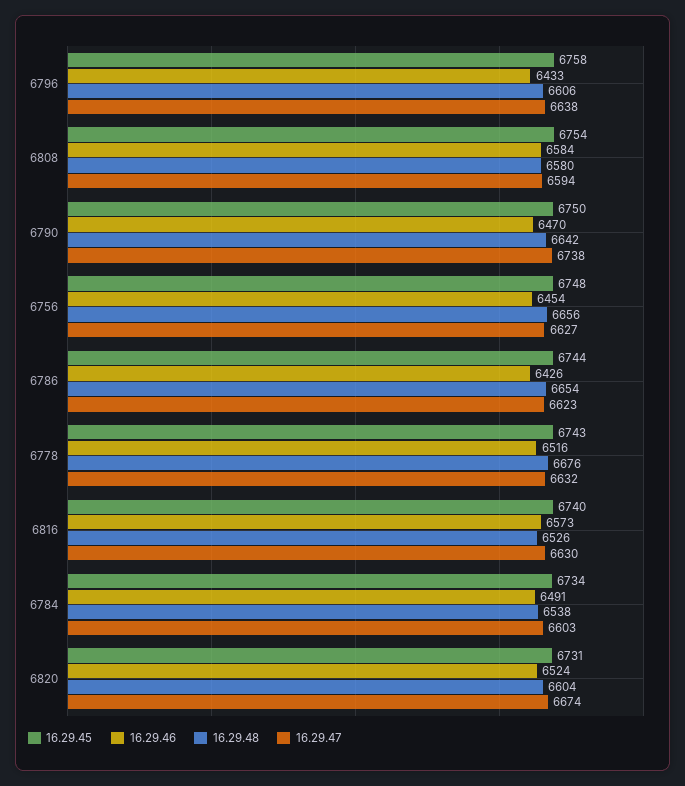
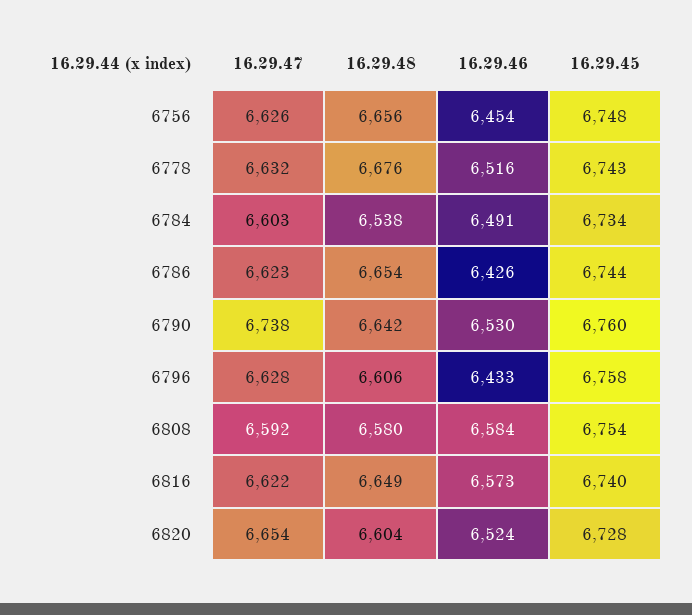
16.29.47, 6796: 6638 -> 6628
16.29.47, 6808: 6594 -> 6592
16.29.45, 6790: 6750 -> 6760
16.29.46, 6790: 6470 -> 6530
16.29.47, 6756: 6627 -> 6626
16.29.48, 6816: 6526 -> 6649
16.29.47, 6816: 6630 -> 6622
16.29.45, 6820: 6731 -> 6728
16.29.47, 6820: 6674 -> 6654

